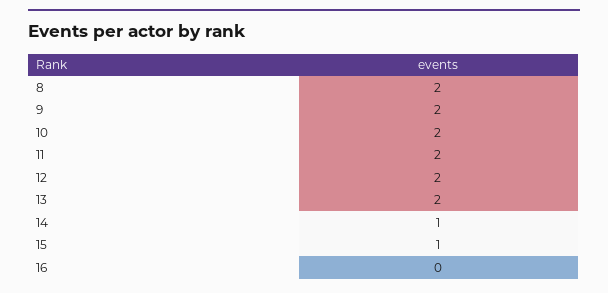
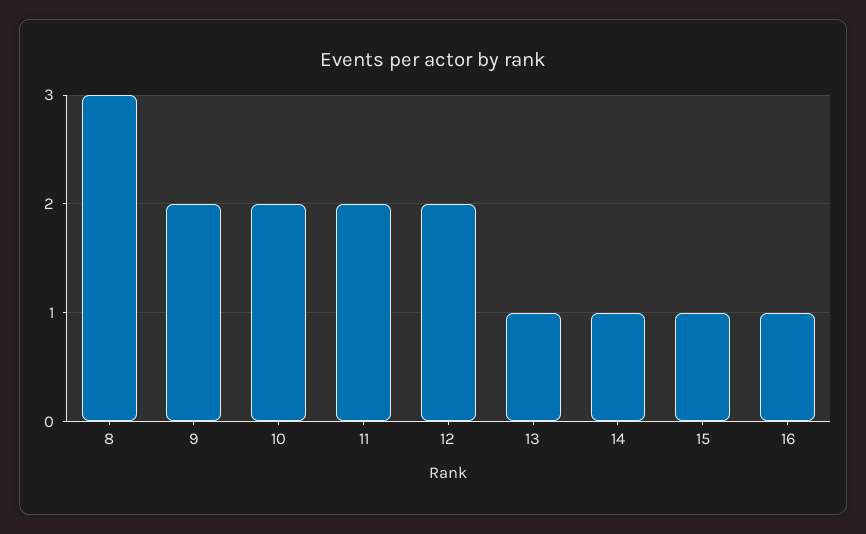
8: 2 -> 3
13: 2 -> 1
16: 0 -> 1

